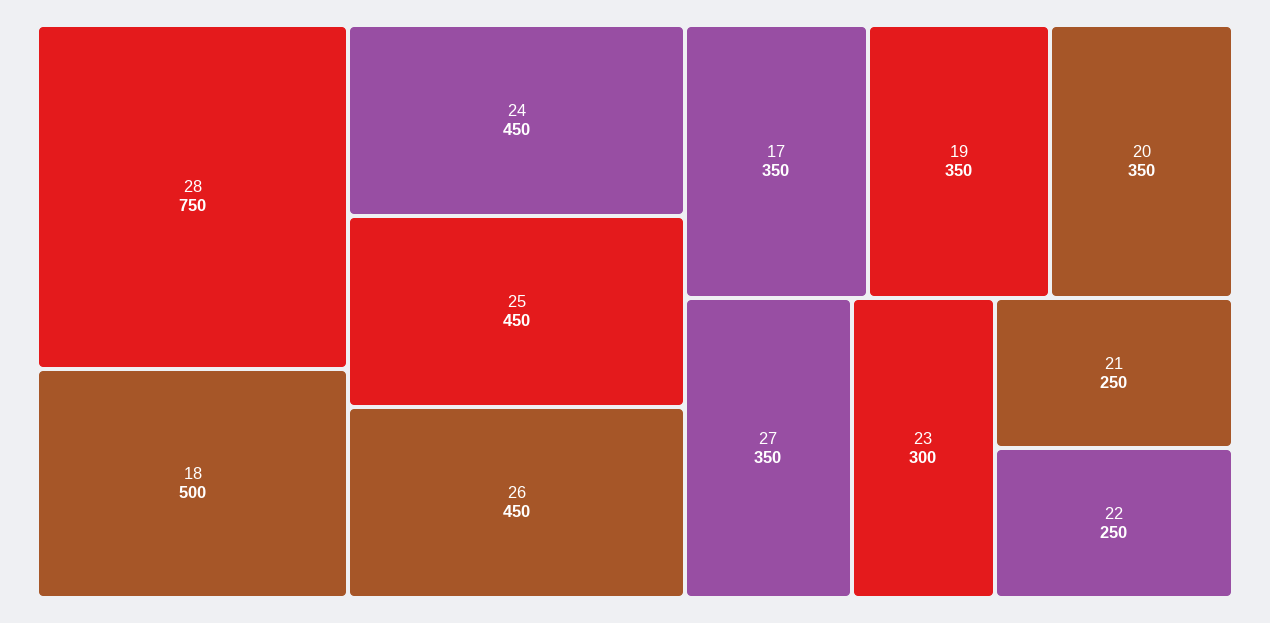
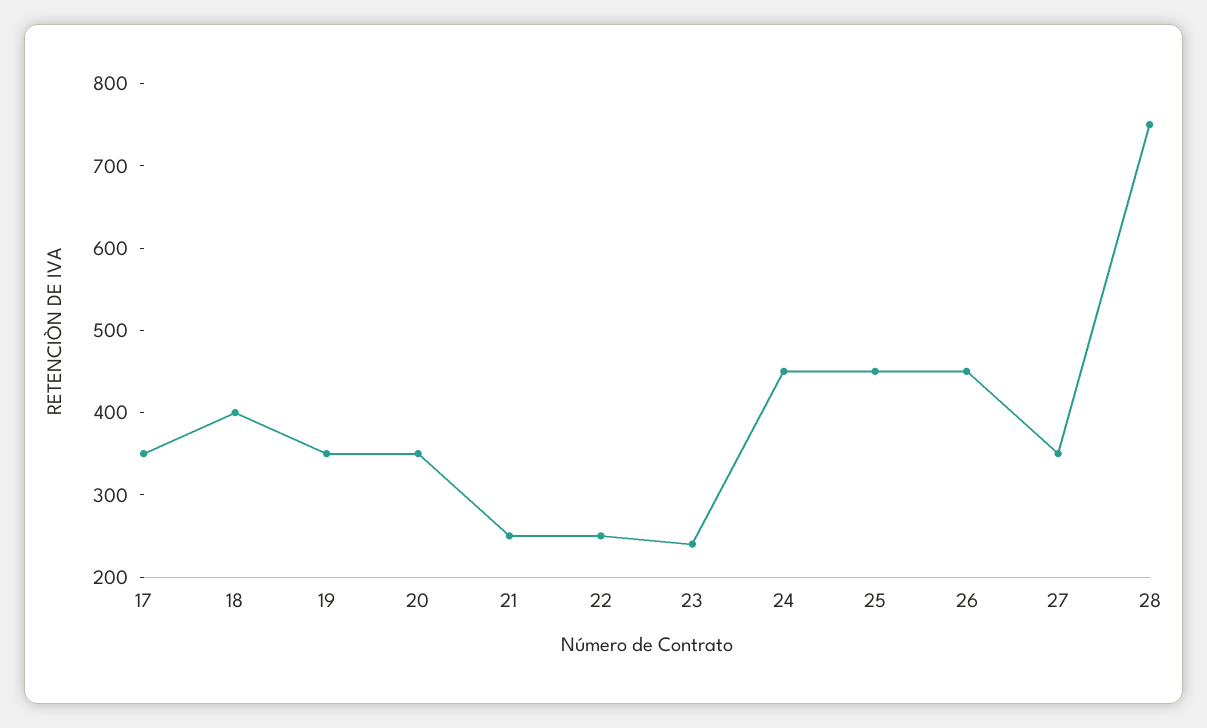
18: 500 -> 400
23: 300 -> 240

